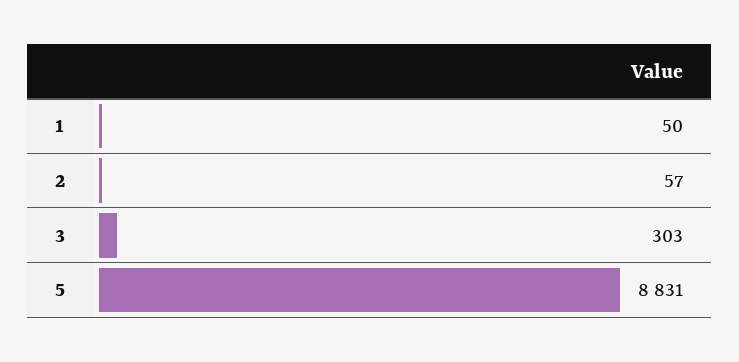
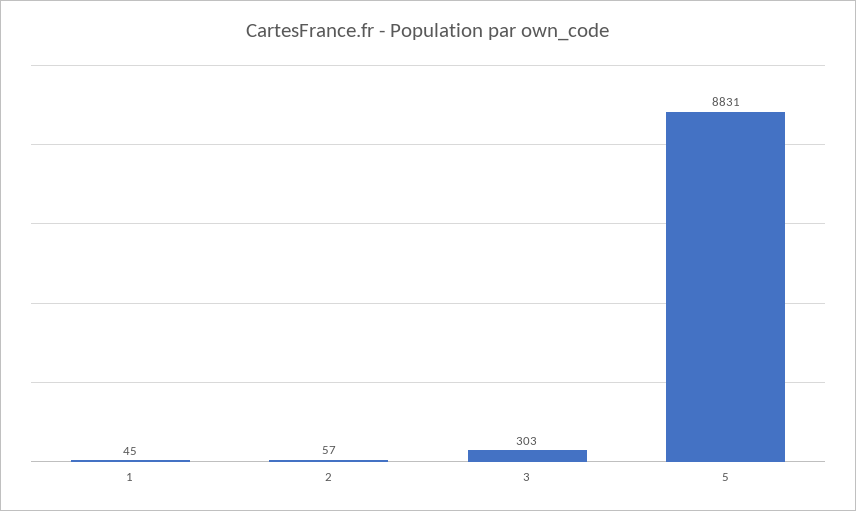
1: 50 -> 45

